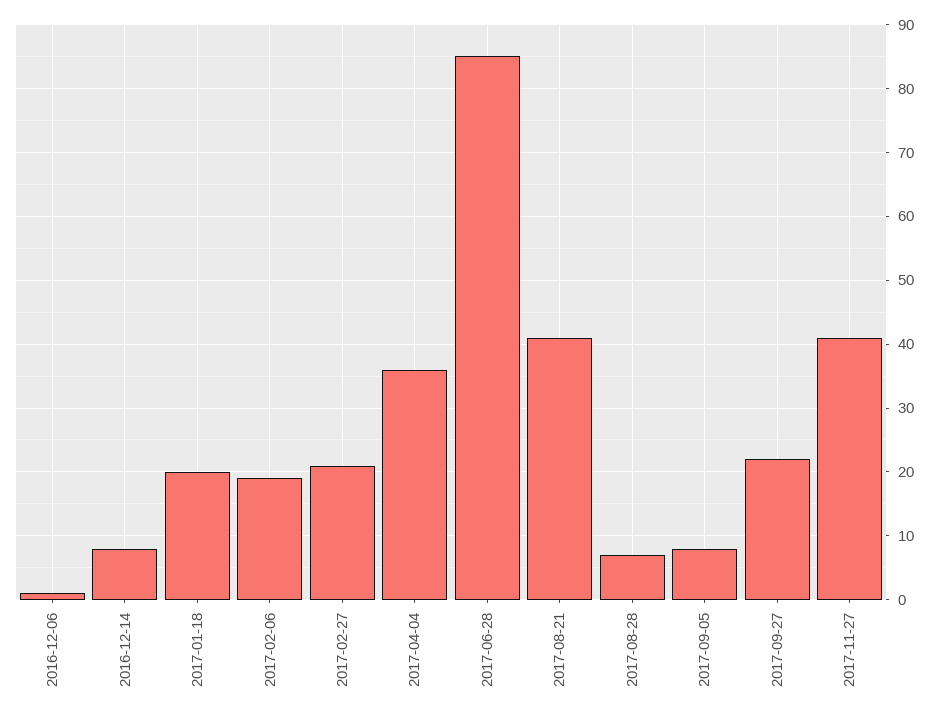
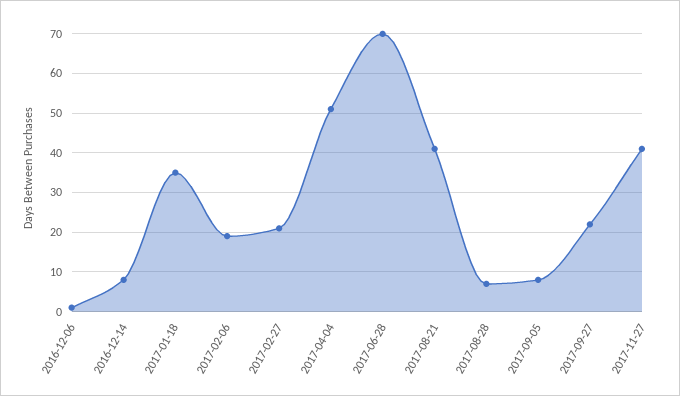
2017-01-18: 20 -> 35
2017-04-04: 36 -> 50
2017-06-28: 85 -> 70

